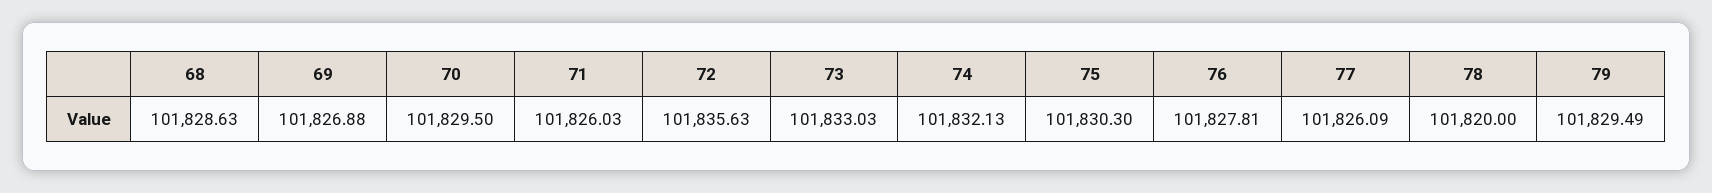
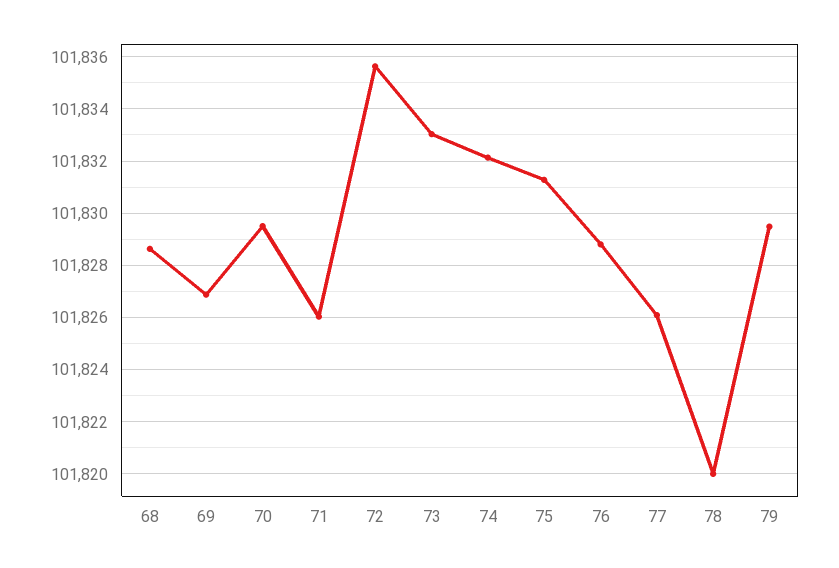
75: 101830.3 -> 101831.25
76: 101827.81 -> 101828.75

